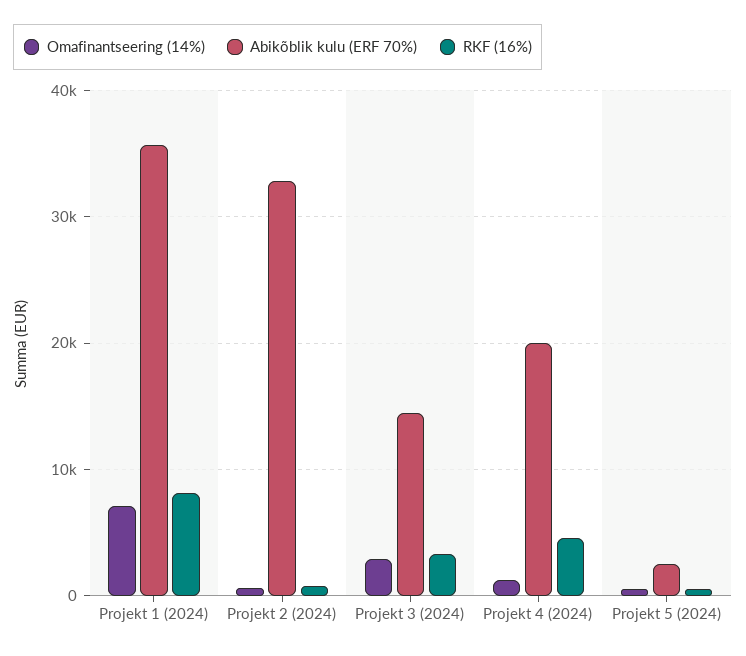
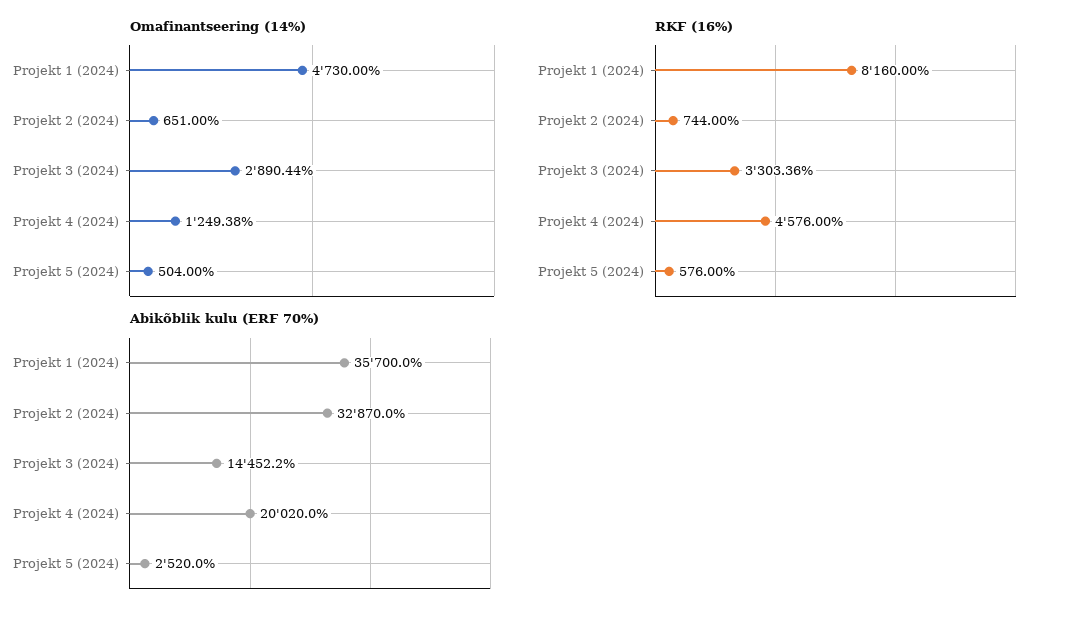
Omafinantseering (14%), Projekt 1 (2024): 7000 -> 4730

